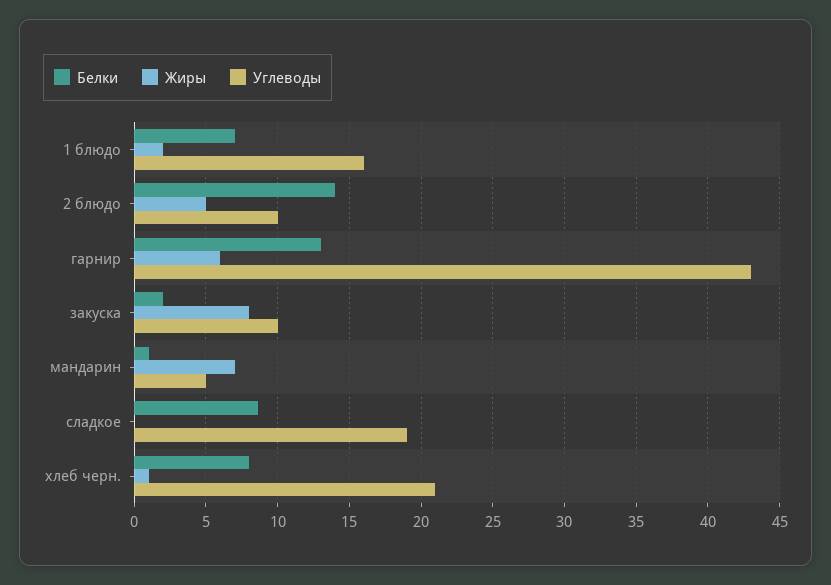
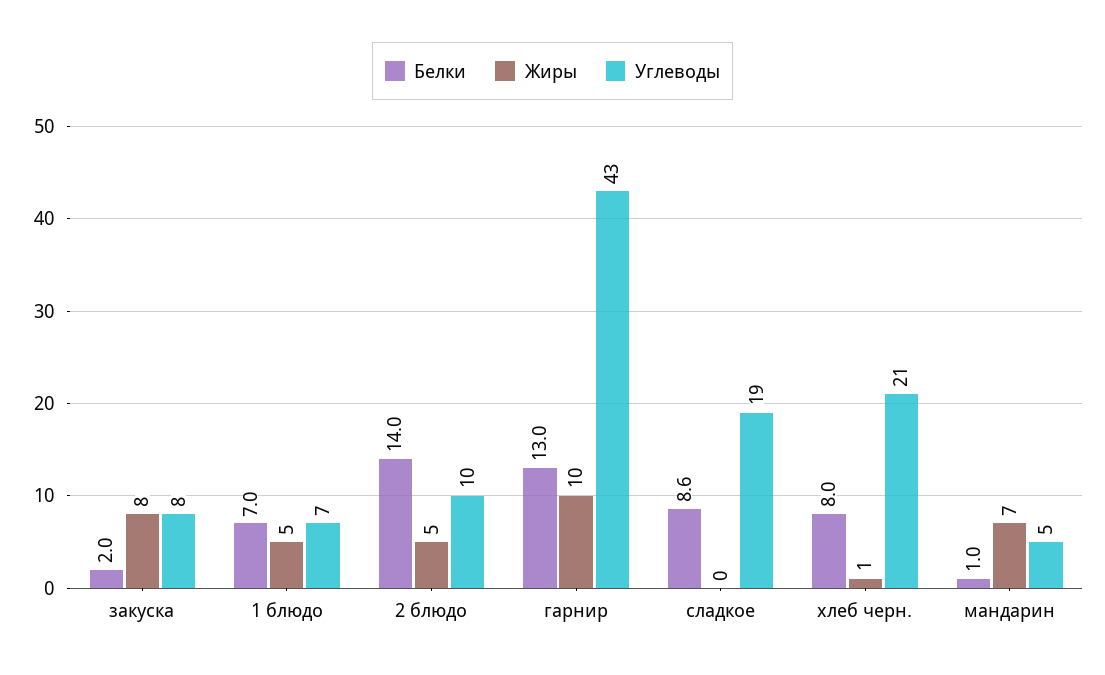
Жиры, 1 блюдо: 2 -> 5
Углеводы, 1 блюдо: 16 -> 7
Жиры, гарнир: 6 -> 10
Углеводы, закуска: 10 -> 8

